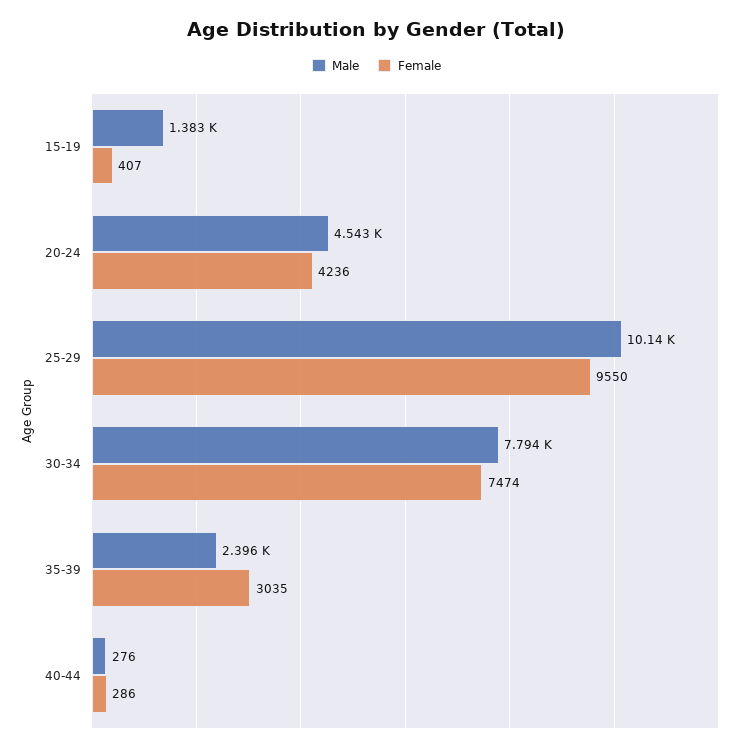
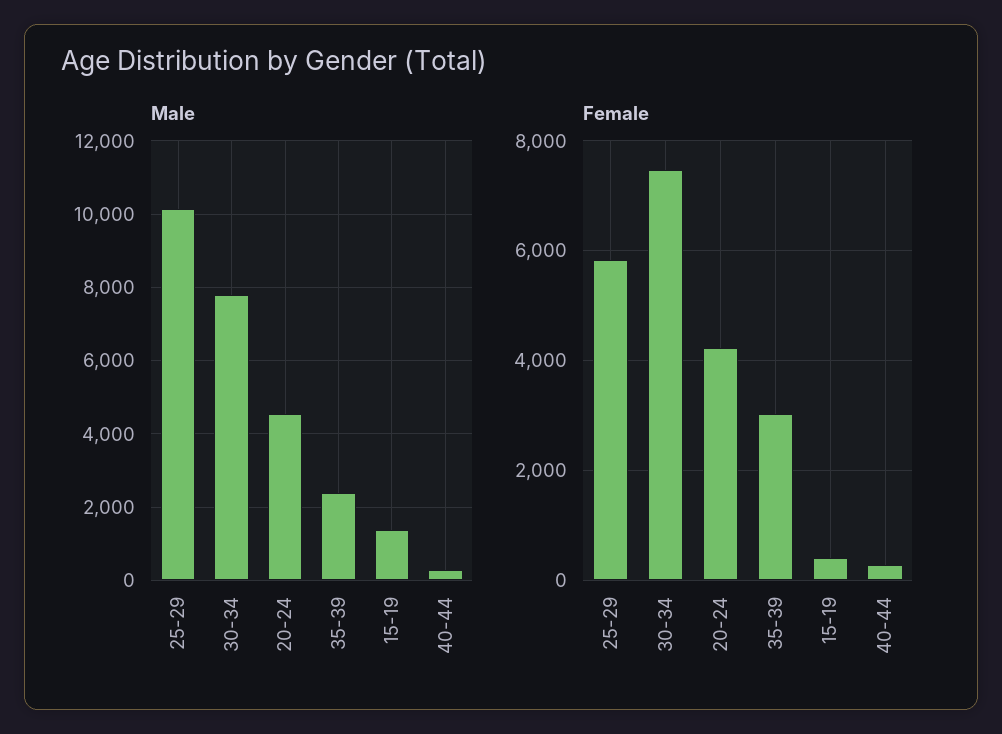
Female, 25-29: 9550 -> 5800

